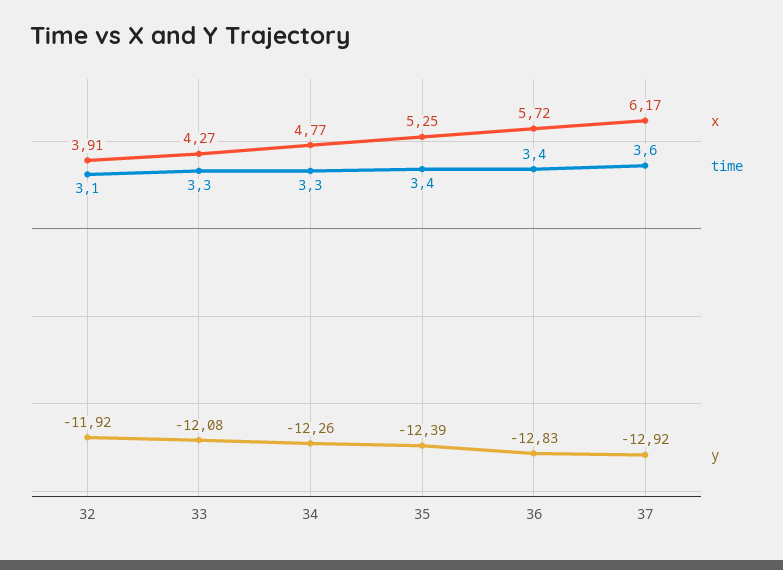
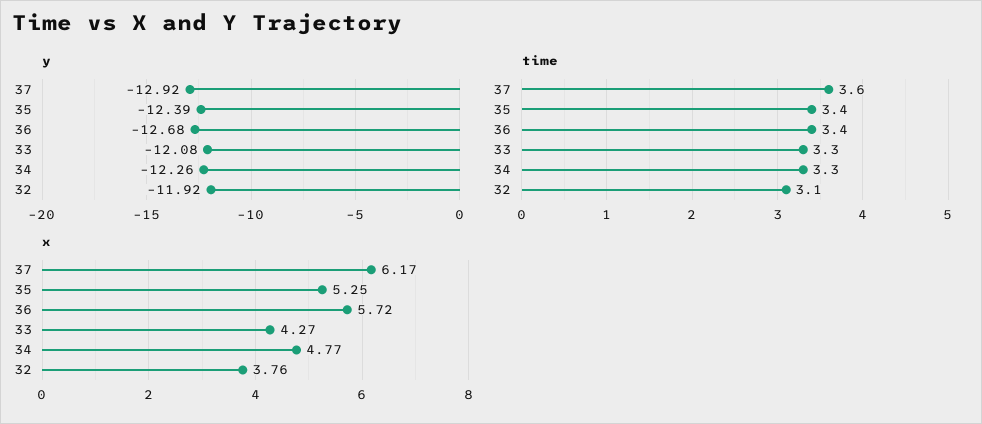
x, 32: 3.91 -> 3.76
y, 36: -12.83 -> -12.68

